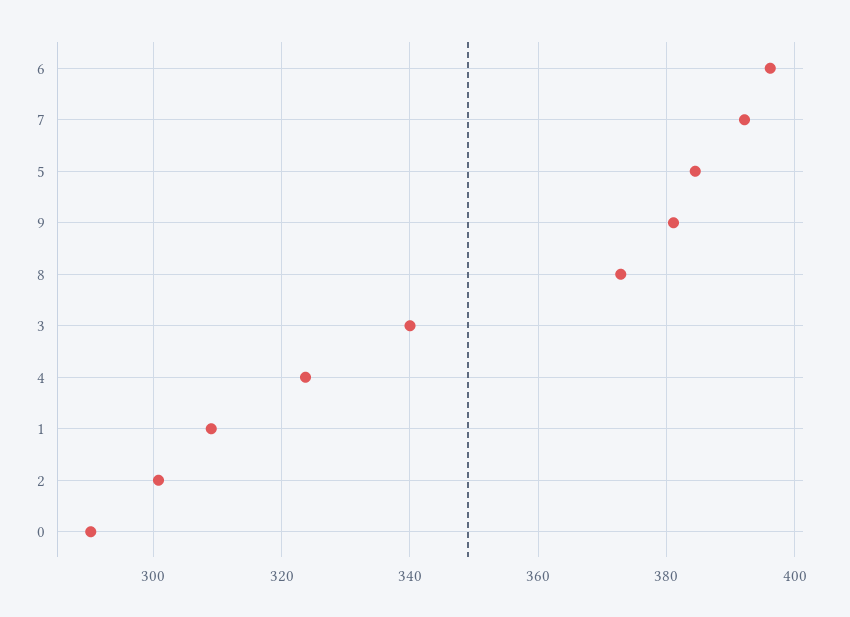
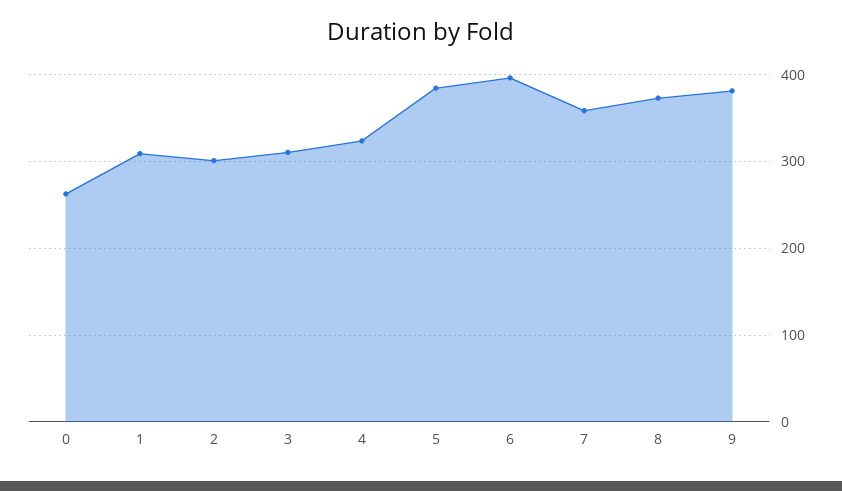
7: 392 -> 360
3: 340 -> 310
0: 290 -> 260

